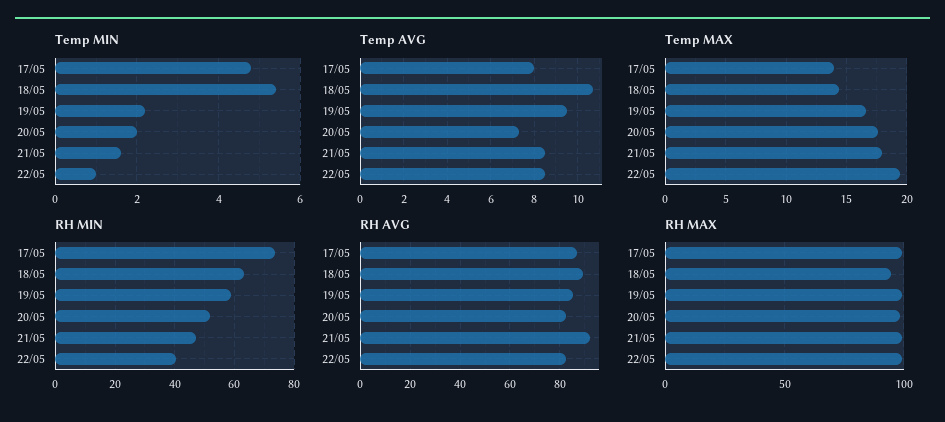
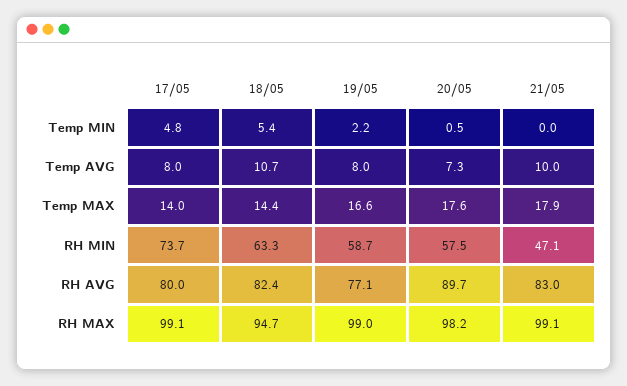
Temp MIN, 20/05: 2 -> 0.5
Temp MIN, 21/05: 1.5 -> 0
Temp MIN, 22/05: 1 -> none
Temp AVG, 19/05: 9.5 -> 8
Temp AVG, 21/05: 8.5 -> 10
Temp AVG, 22/05: 8.5 -> none
Temp MAX, 22/05: 19.5 -> none
RH MIN, 20/05: 52.5 -> 57.5
RH MIN, 22/05: 40 -> none
RH AVG, 17/05: 87.5 -> 80
RH AVG, 18/05: 90 -> 82.4
RH AVG, 19/05: 85 -> 77.1
RH AVG, 20/05: 82.5 -> 89.7
RH AVG, 21/05: 92.5 -> 83
RH AVG, 22/05: 82.5 -> none
RH MAX, 22/05: 100 -> none

